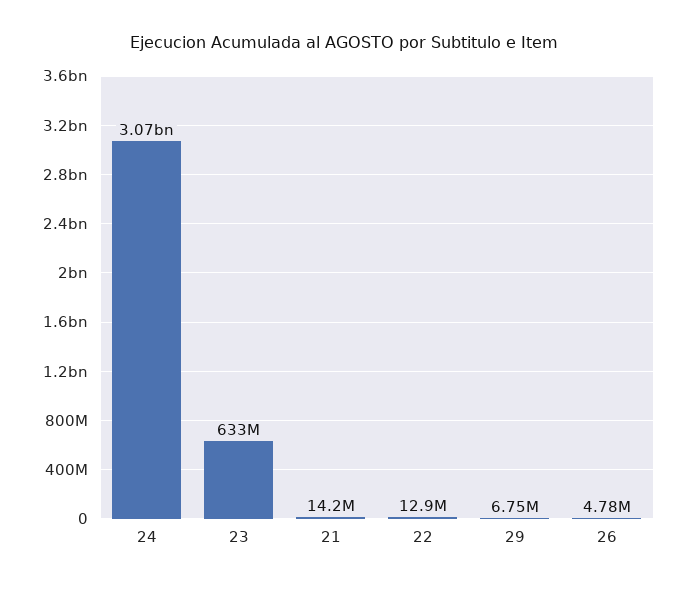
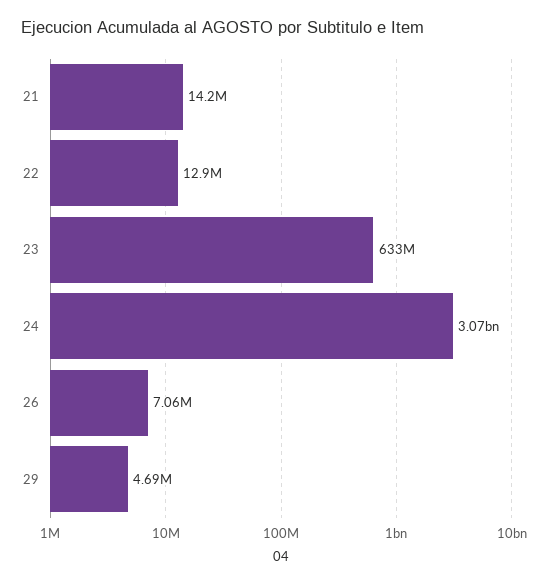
29: 6750000 -> 4690000
26: 4780000 -> 7060000

